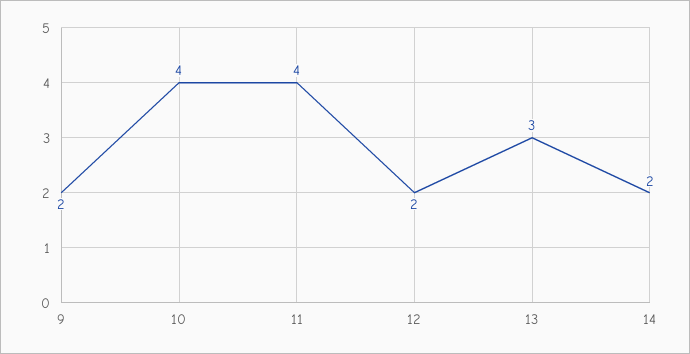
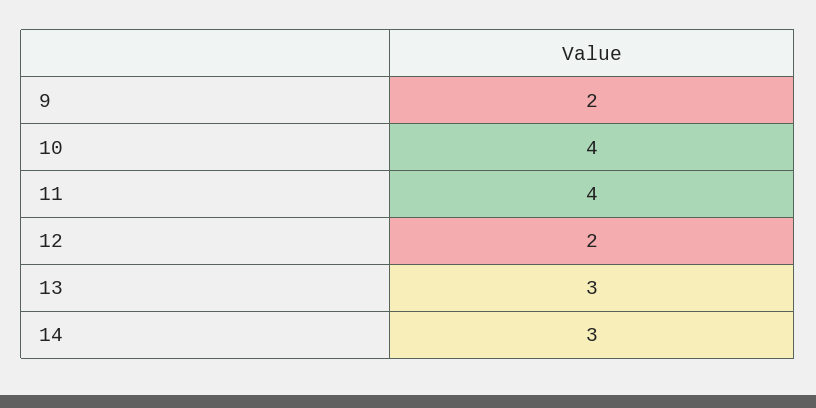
14: 2 -> 3

